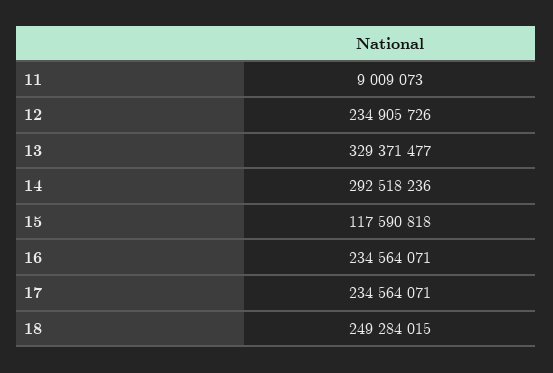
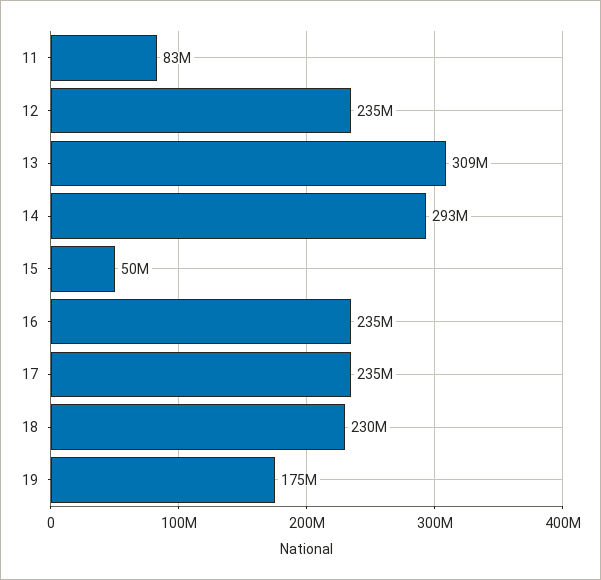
11: 9009073 -> 83000000
13: 329371477 -> 309000000
15: 117590818 -> 50000000
18: 249284015 -> 230000000
19: none -> 175000000

